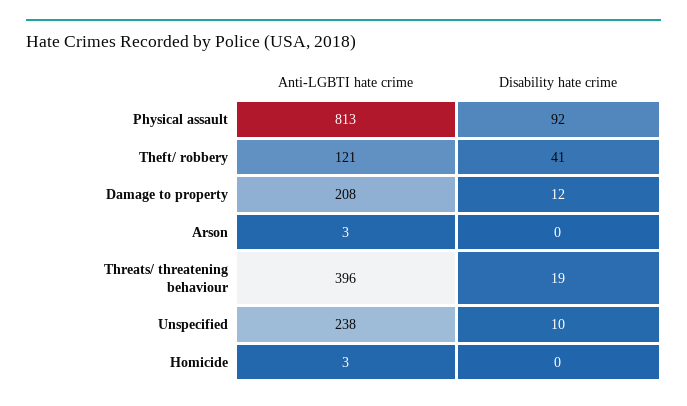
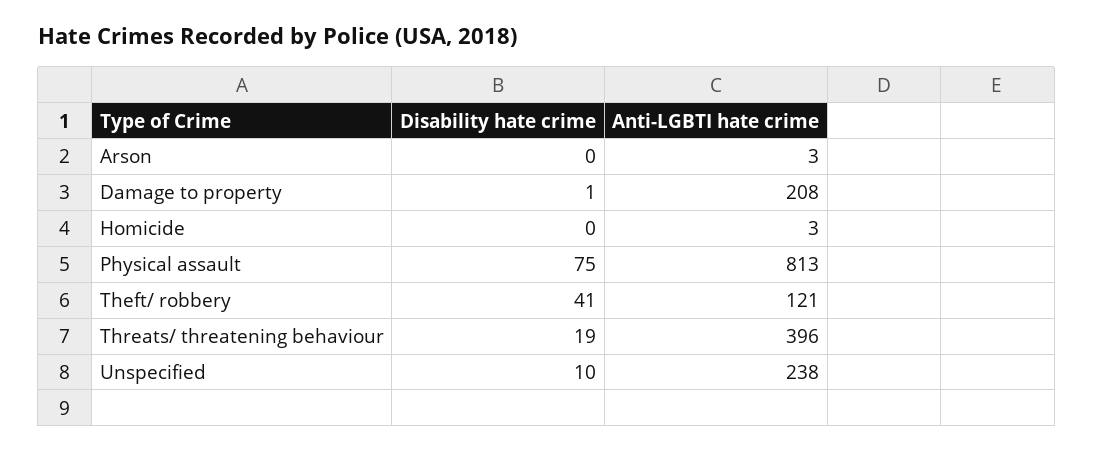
Disability hate crime, Physical assault: 92 -> 75
Disability hate crime, Damage to property: 12 -> 1

